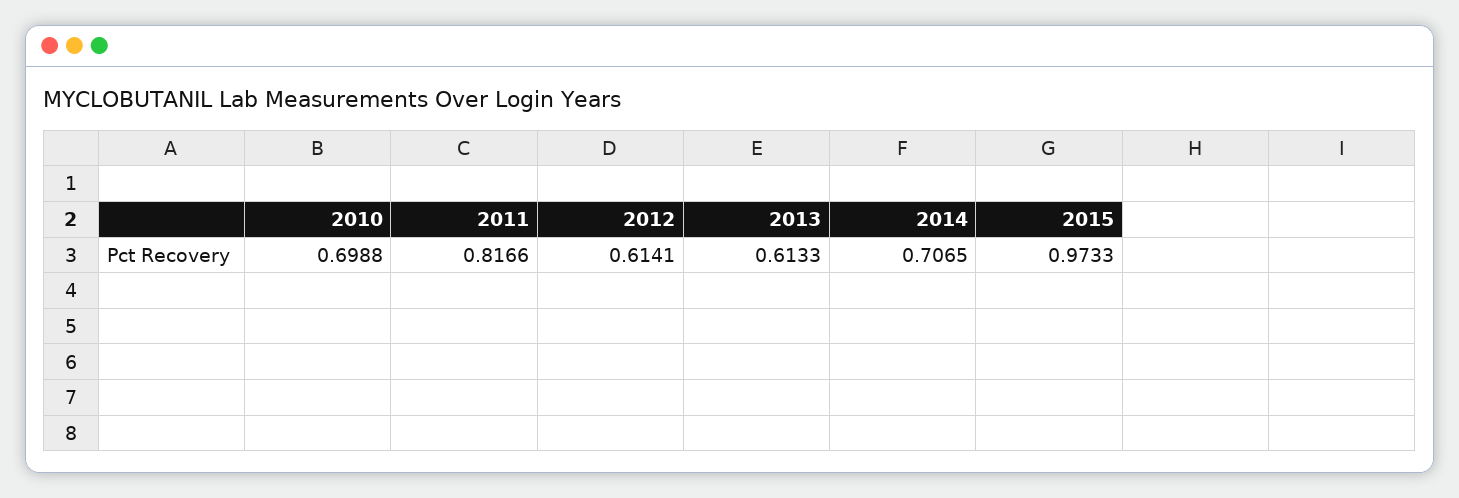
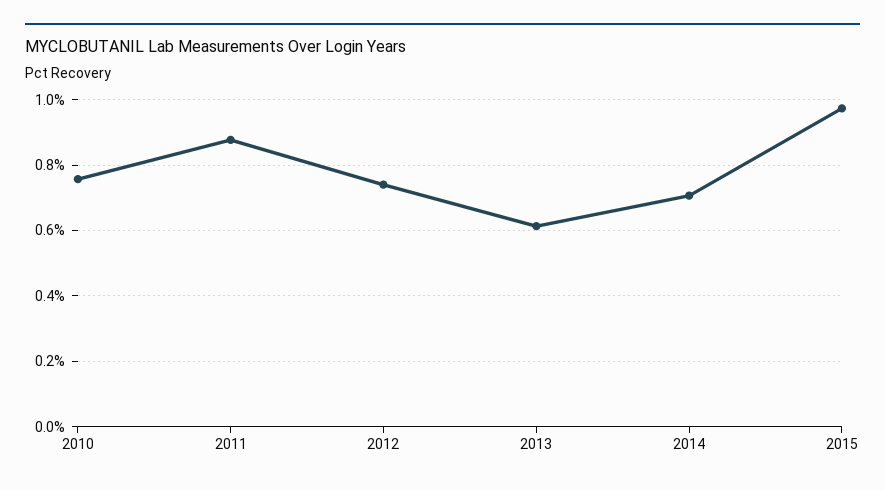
2010: 0.6988 -> 0.76
2011: 0.8166 -> 0.88
2012: 0.6141 -> 0.74

